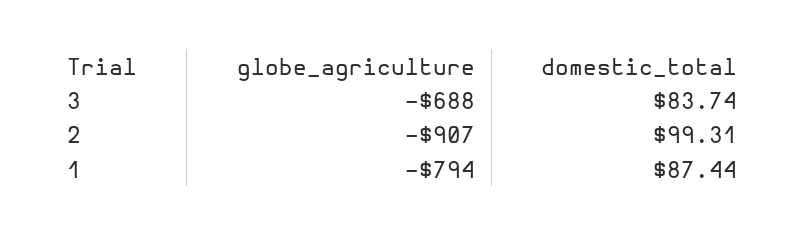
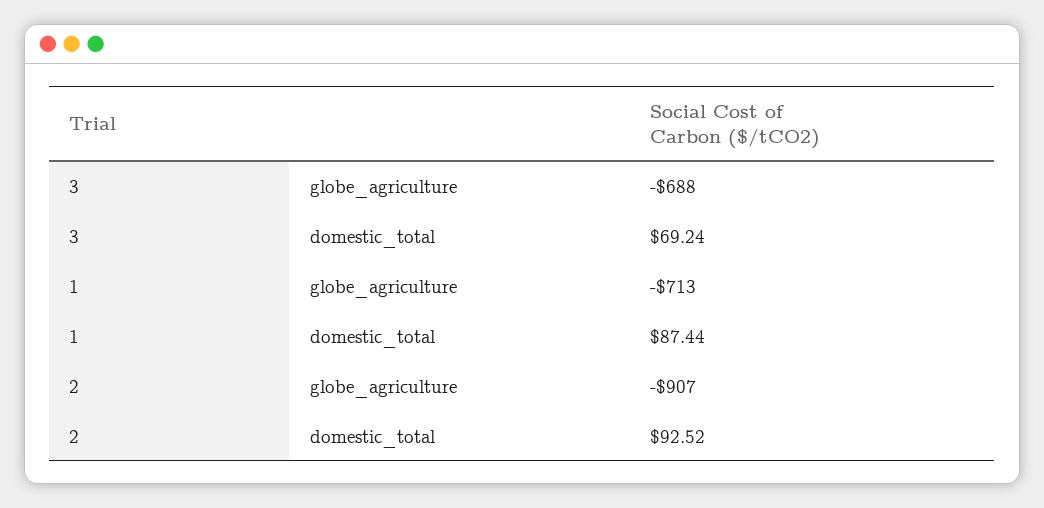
domestic_total, 3: 83.74 -> 69.24
domestic_total, 2: 99.31 -> 92.52
globe_agriculture, 1: -794 -> -713

